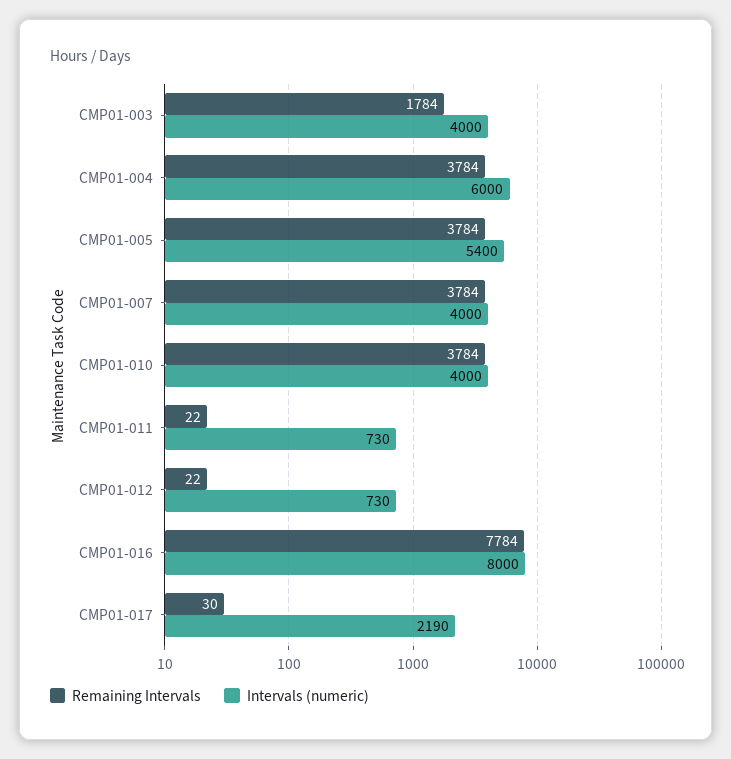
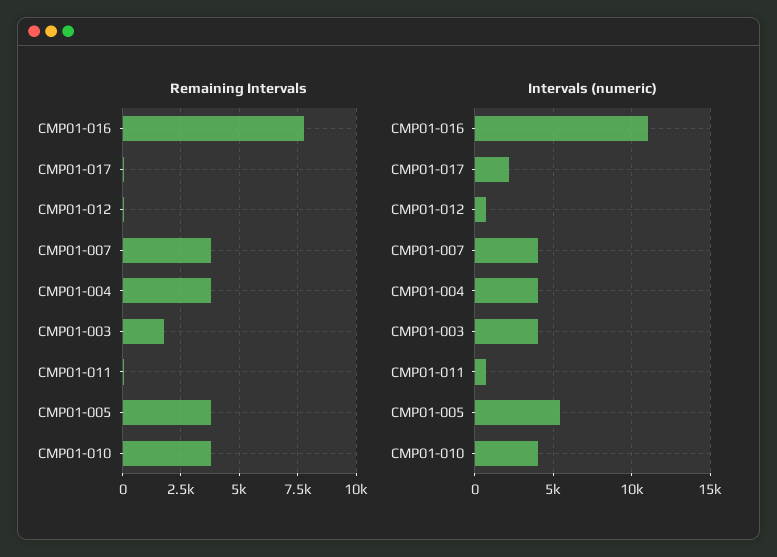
Intervals (numeric), CMP01-004: 6000 -> 4000
Intervals (numeric), CMP01-016: 8000 -> 11000

